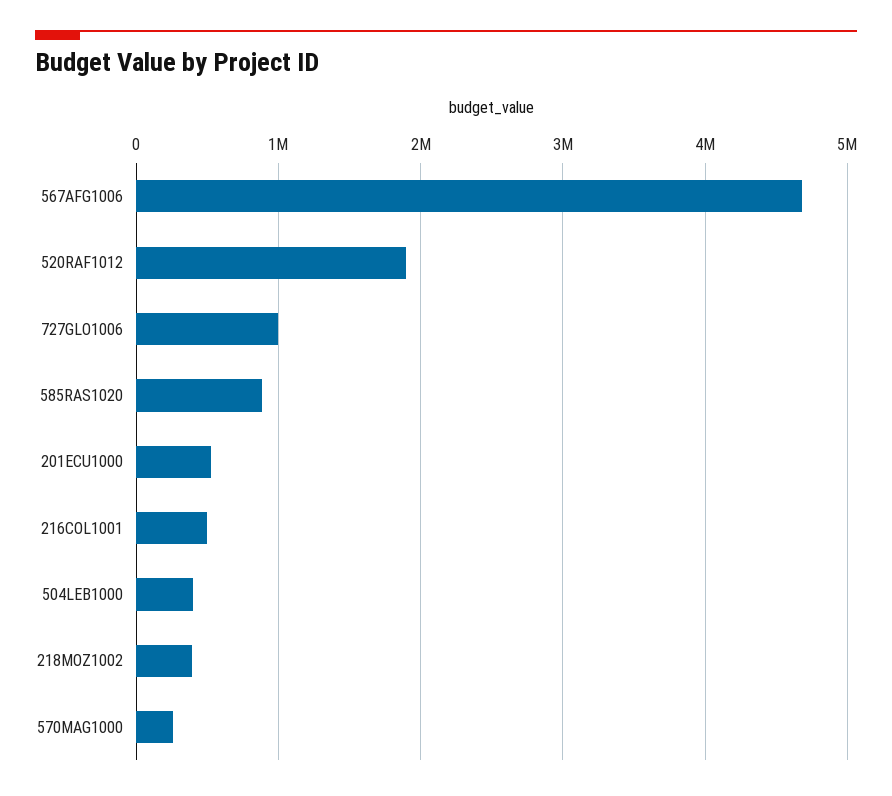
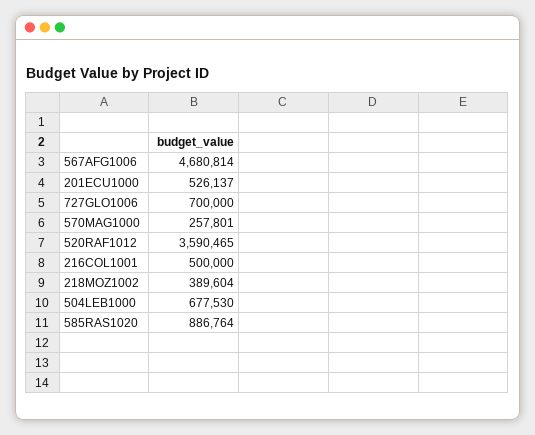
520RAF1012: 1900000 -> 3590465
727GLO1006: 1000000 -> 700000
504LEB1000: 400000 -> 677530

